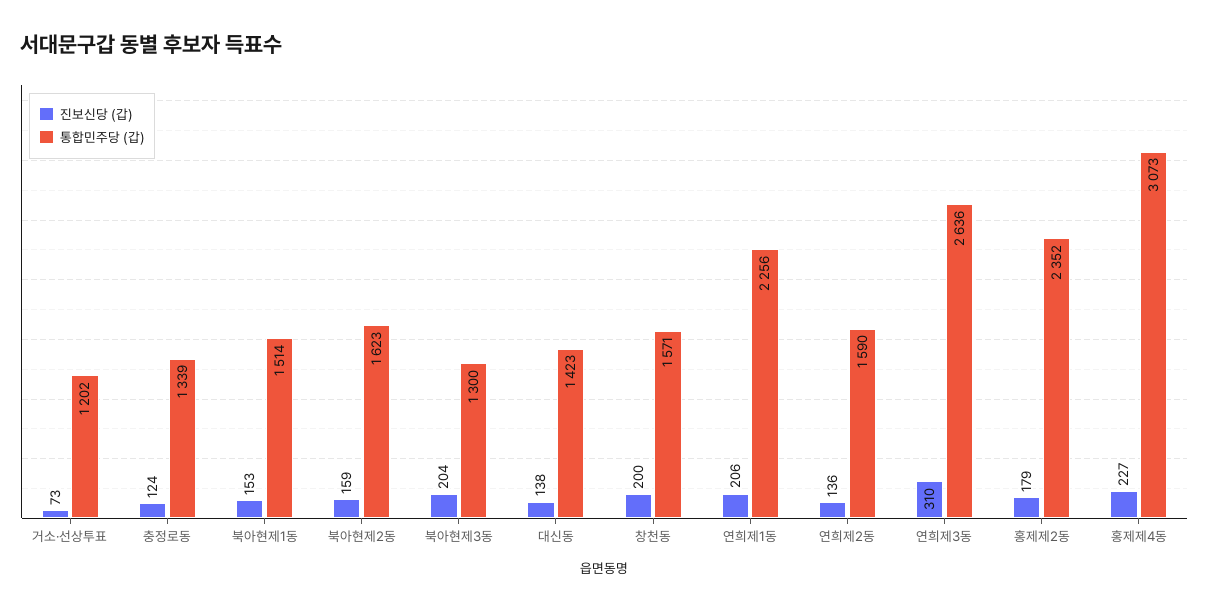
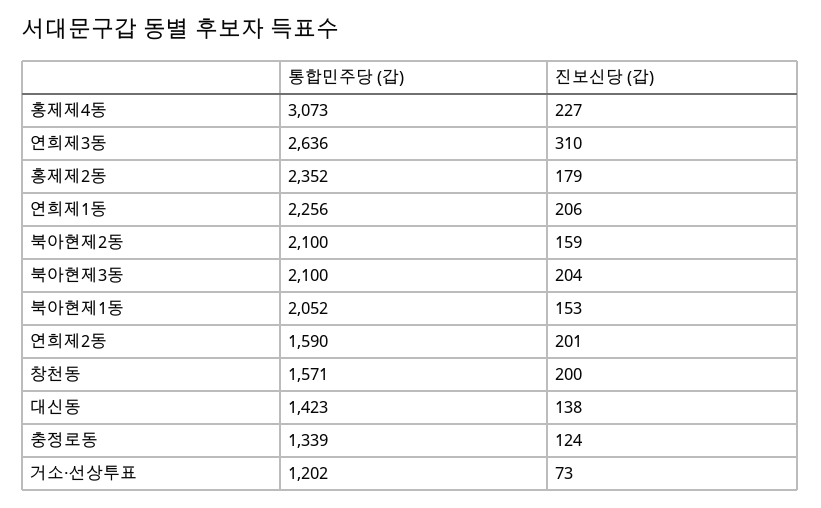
통합민주당 (갑), 북아현제1동: 1514 -> 2052
통합민주당 (갑), 북아현제2동: 1623 -> 2100
통합민주당 (갑), 북아현제3동: 1300 -> 2100
진보신당 (갑), 연희제2동: 136 -> 201

